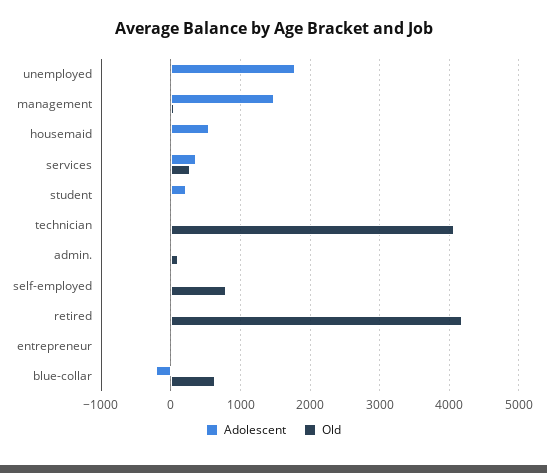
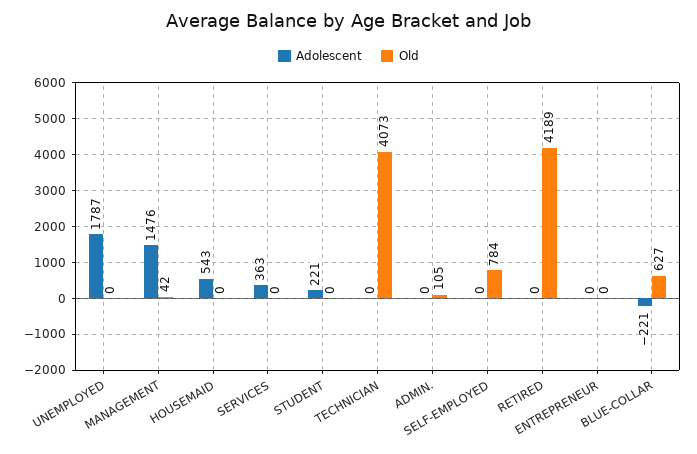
Old, services: 300 -> 0

